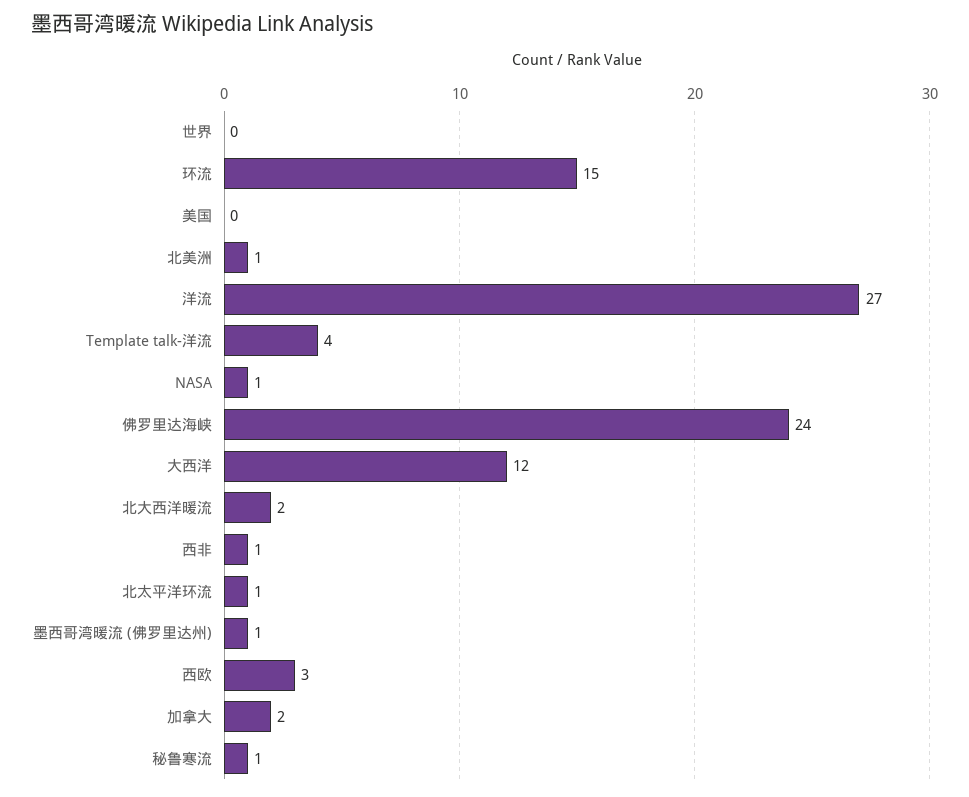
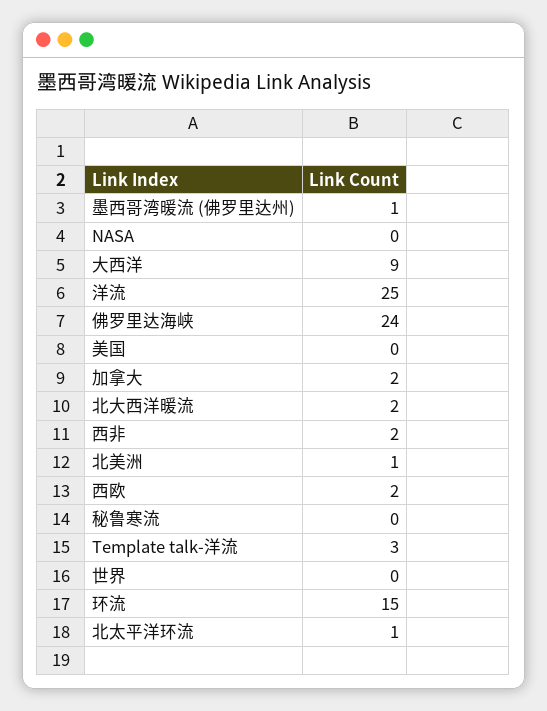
洋流: 27 -> 25
Template talk-洋流: 4 -> 3
NASA: 1 -> 0
大西洋: 12 -> 9
西非: 1 -> 2
西欧: 3 -> 2
秘鲁寒流: 1 -> 0

